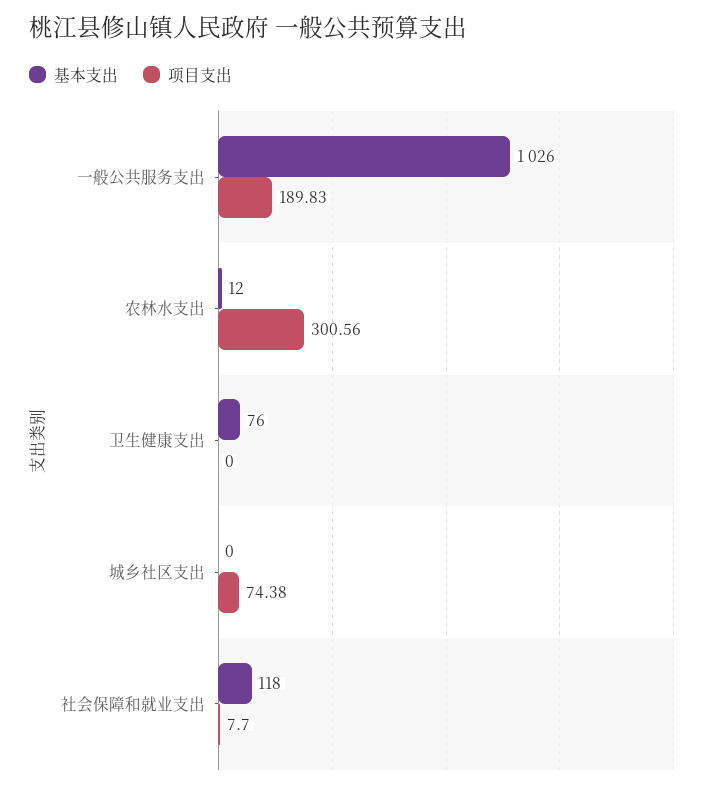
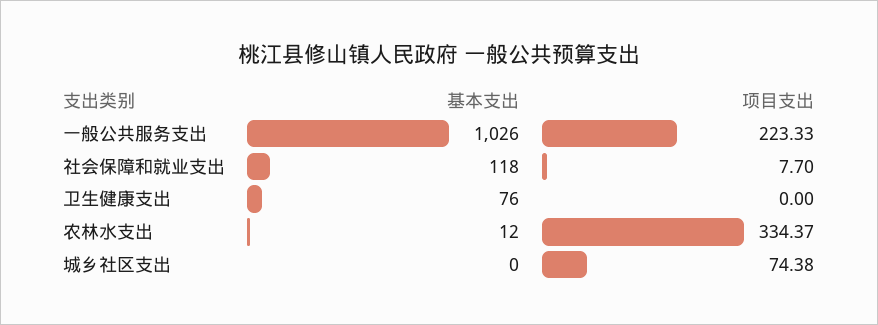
项目支出, 一般公共服务支出: 189.83 -> 223.33
项目支出, 农林水支出: 300.56 -> 334.37

